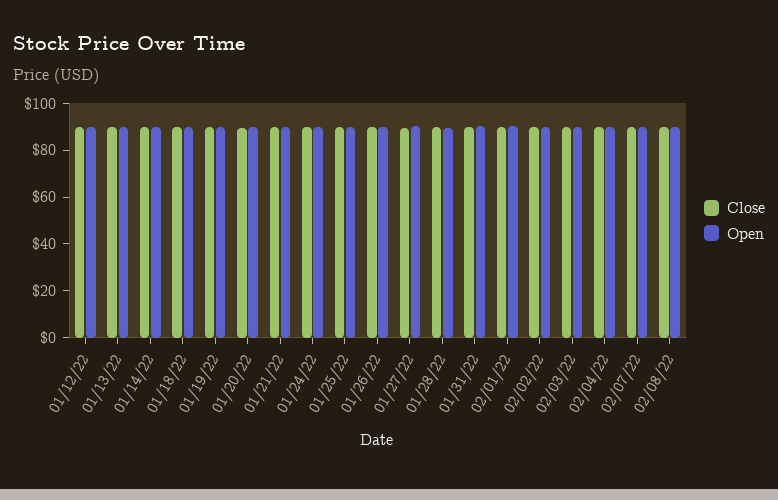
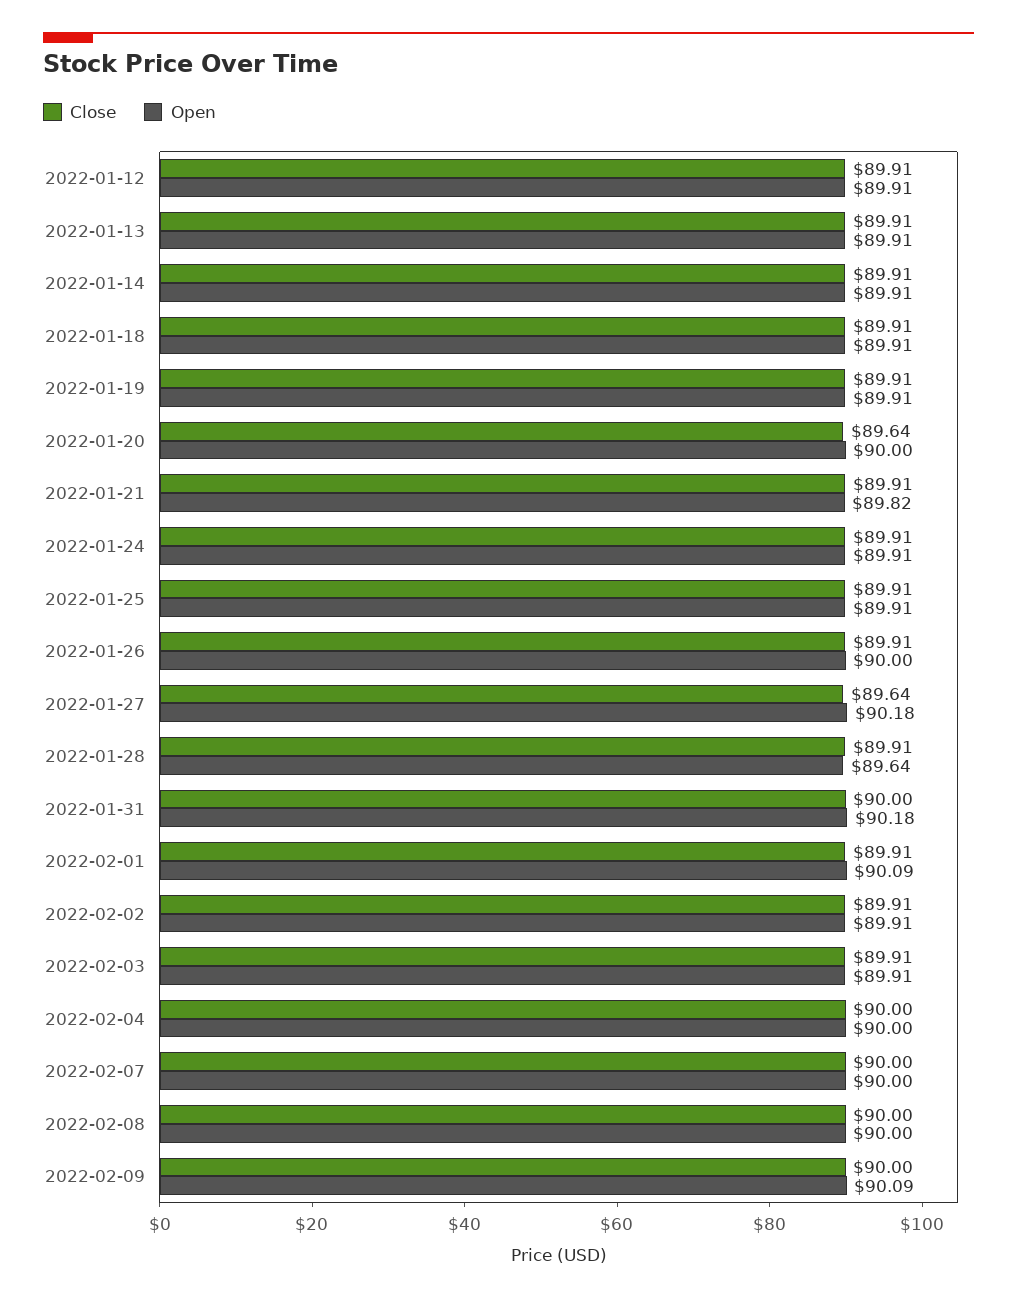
Close, 2022-02-09: none -> 90
Open, 2022-02-09: none -> 90.09

